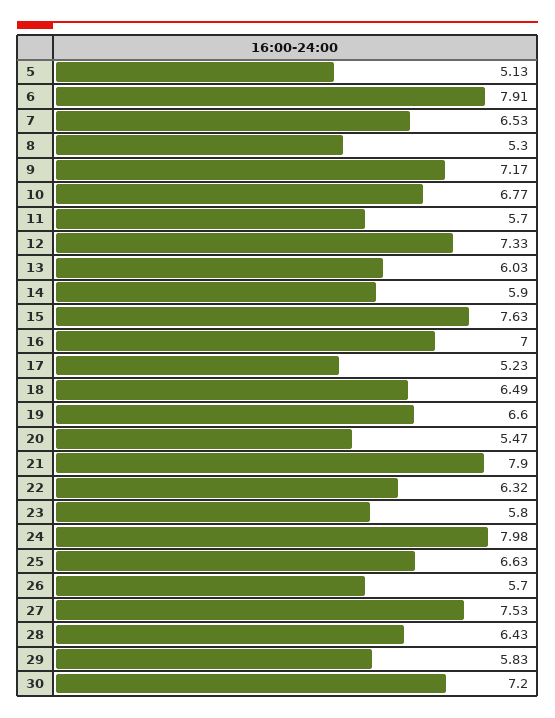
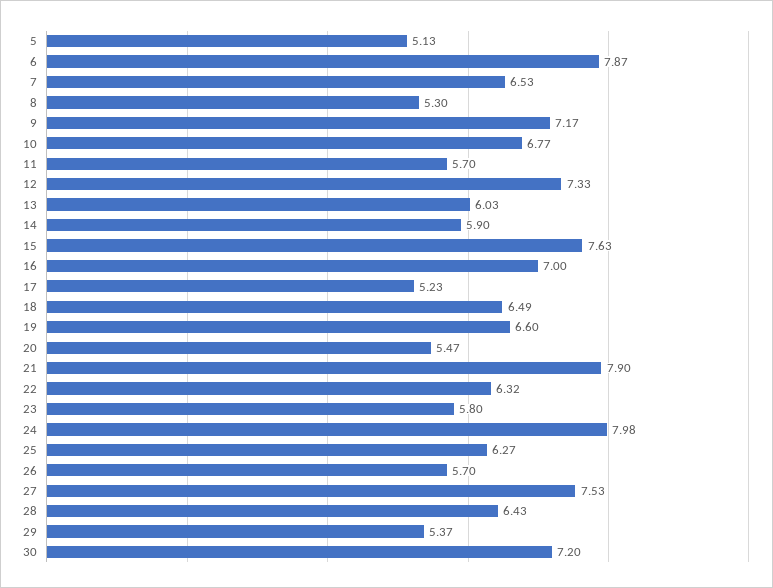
6: 7.91 -> 7.87
25: 6.63 -> 6.27
29: 5.83 -> 5.37

